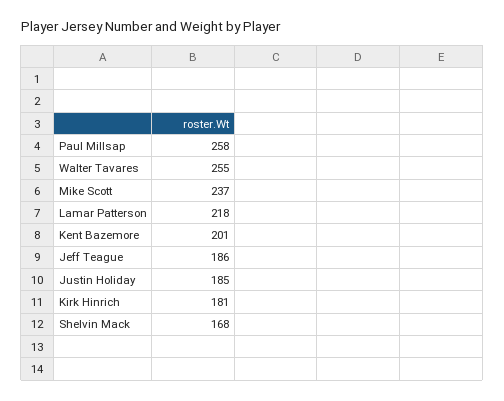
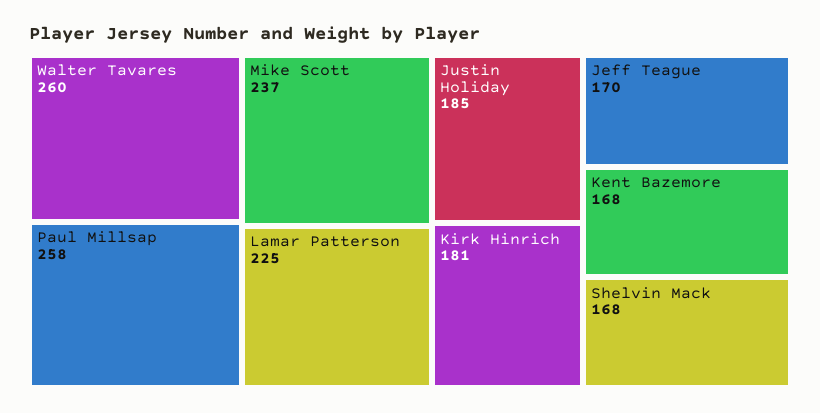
Walter Tavares: 255 -> 260
Lamar Patterson: 218 -> 225
Kent Bazemore: 201 -> 168
Jeff Teague: 186 -> 170

